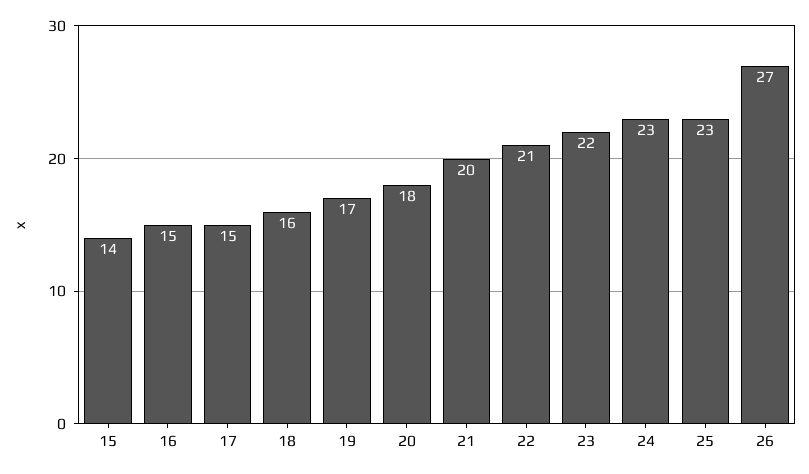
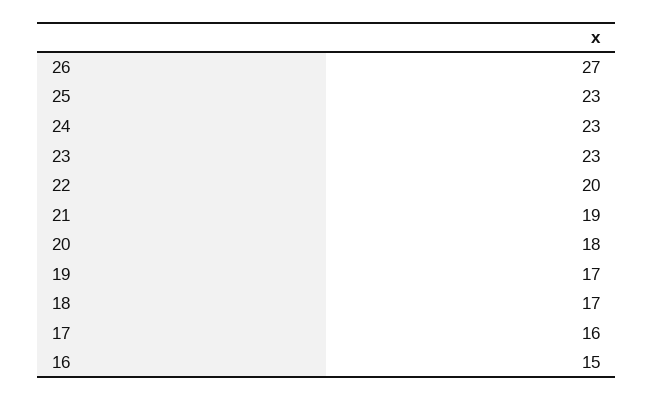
15: 14 -> none
17: 15 -> 16
18: 16 -> 17
21: 20 -> 19
22: 21 -> 20
23: 22 -> 23

